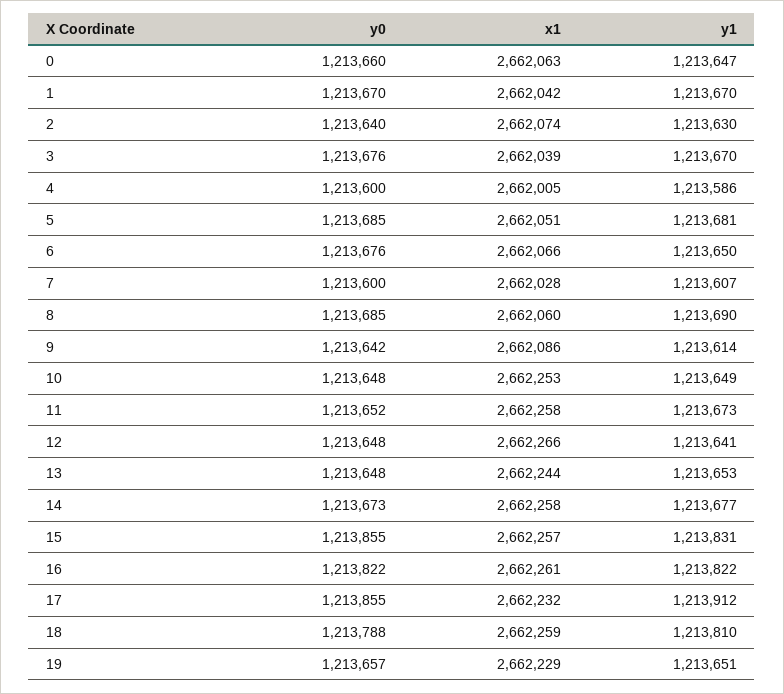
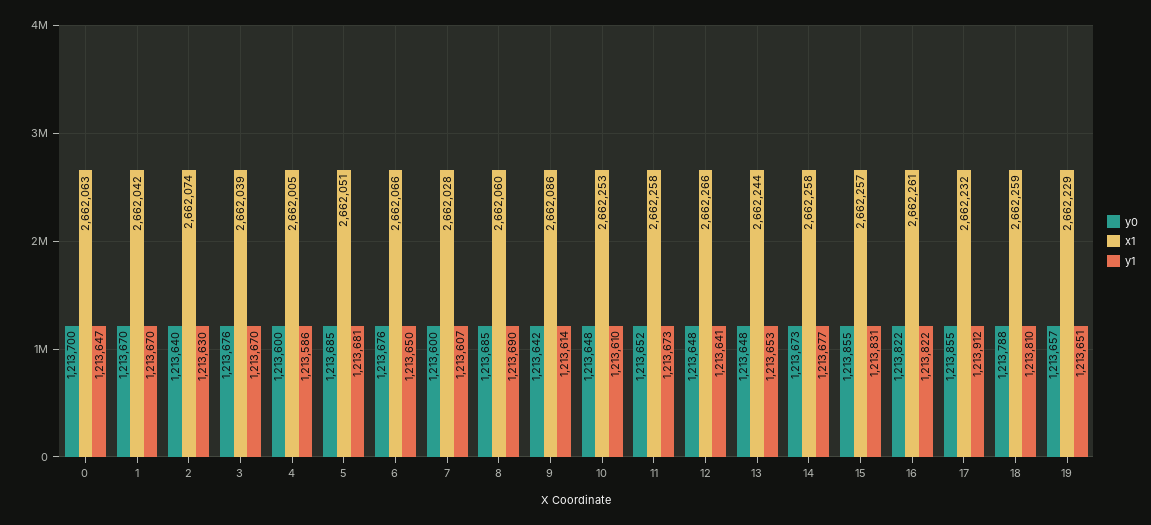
y0, 0: 1213660 -> 1213700
y1, 10: 1213649 -> 1213610

